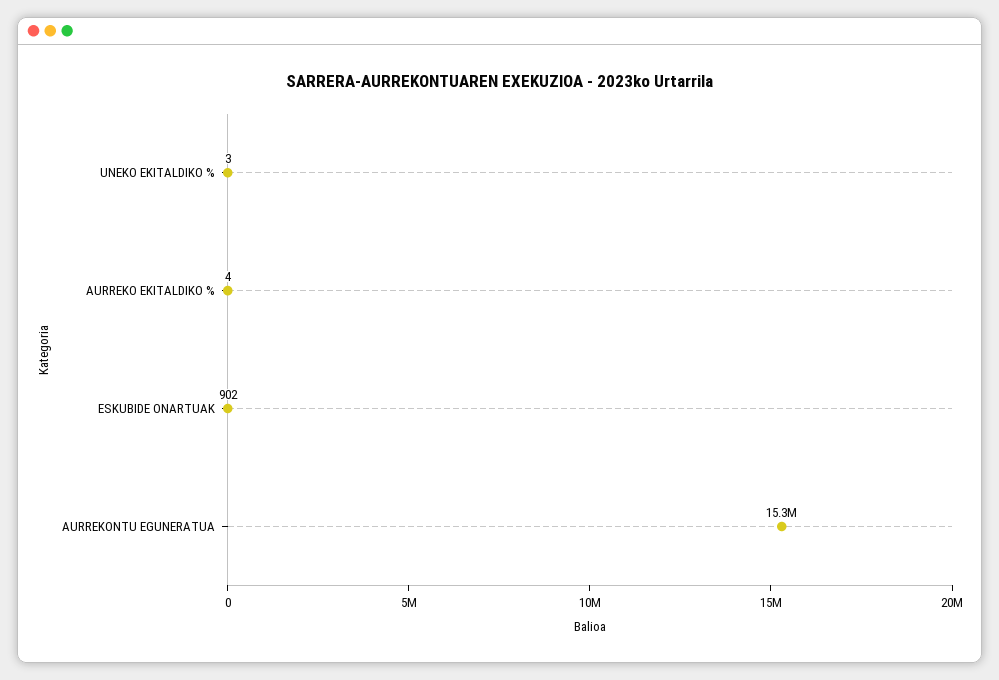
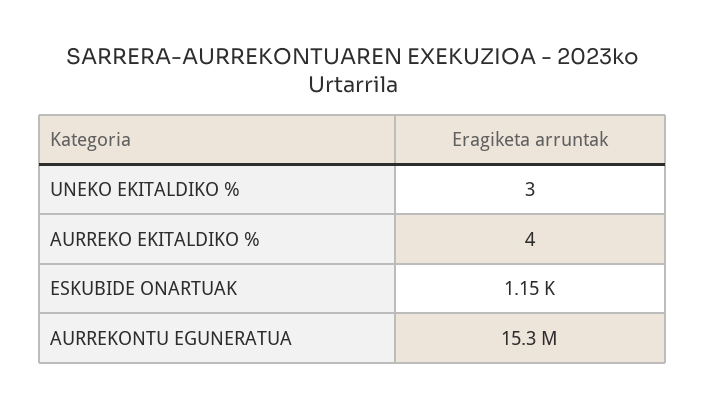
ESKUBIDE ONARTUAK: 902 -> 1150

